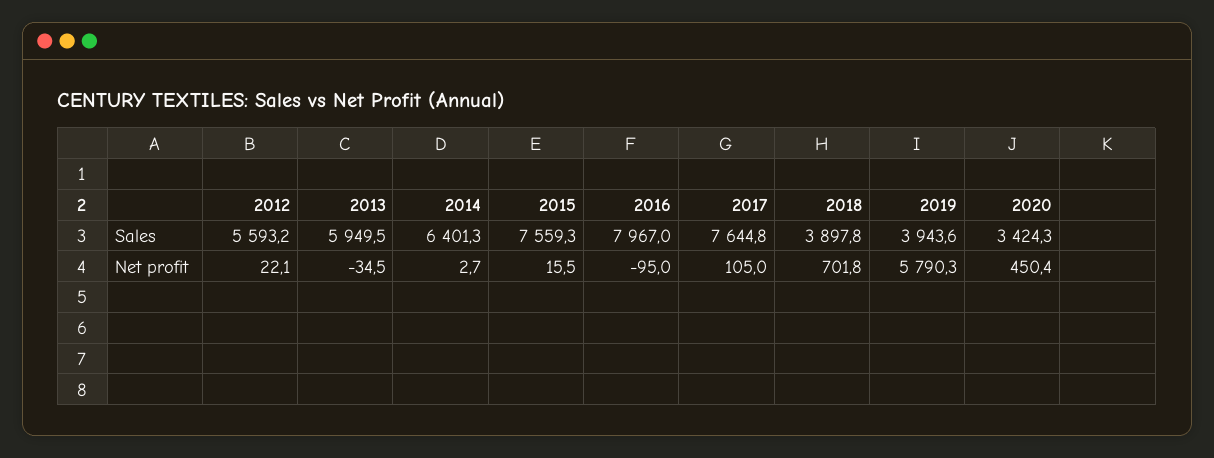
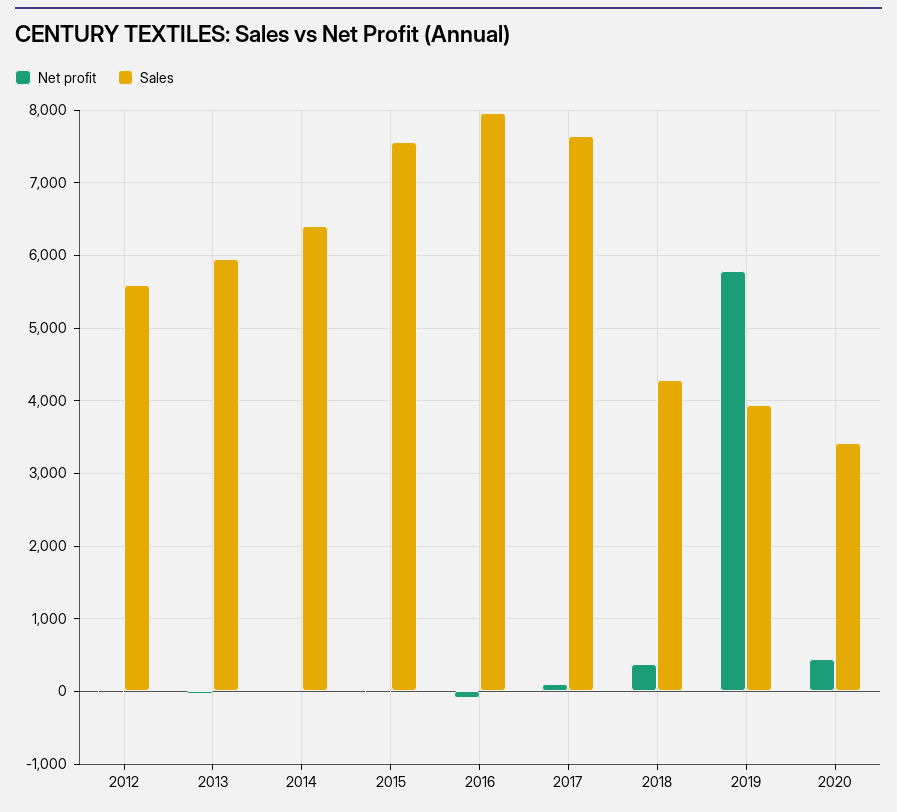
Sales, 2018: 3897.8 -> 4300
Net profit, 2018: 701.8 -> 400

